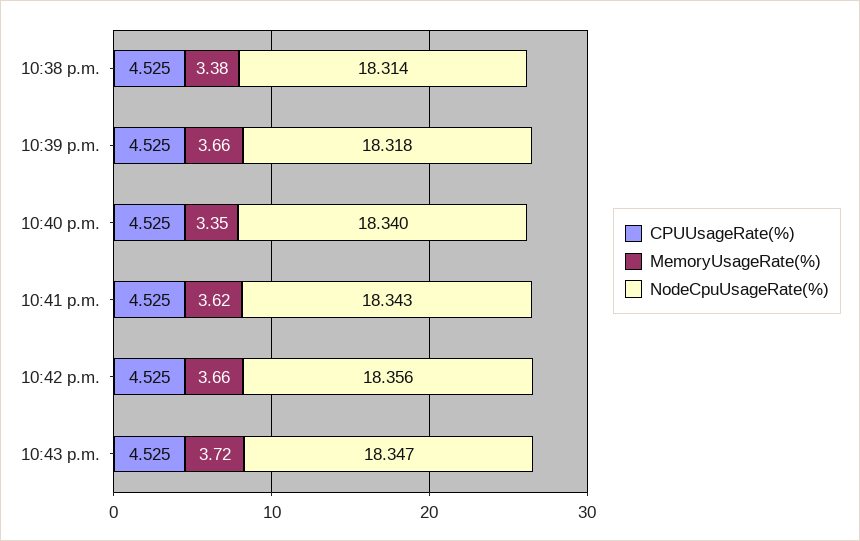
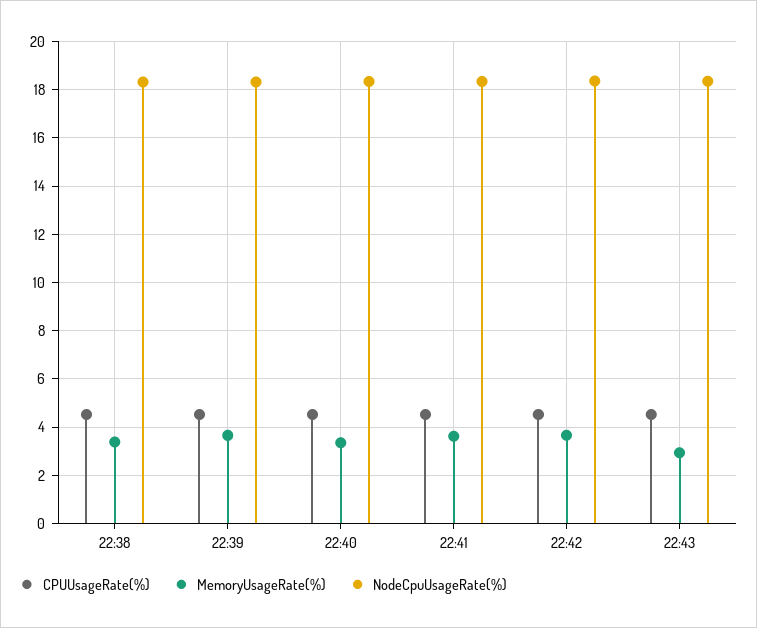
MemoryUsageRate(%), 10:43 p.m.: 3.72 -> 3

